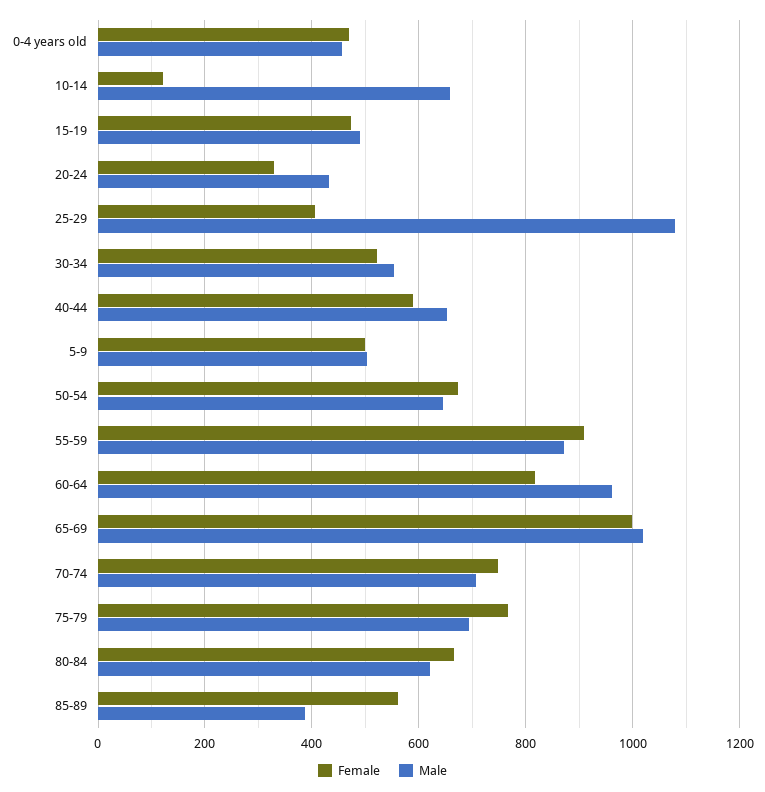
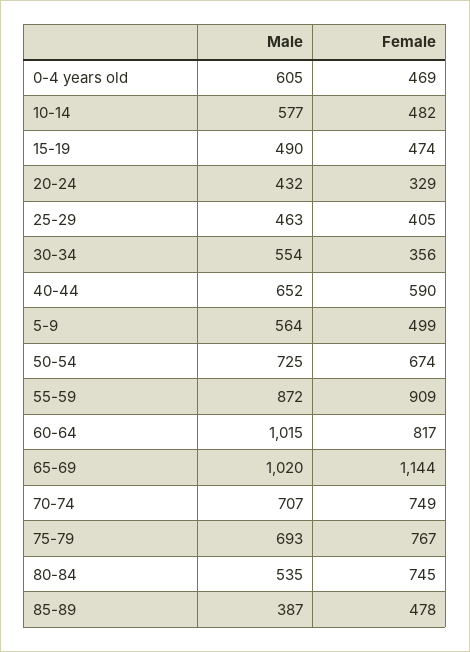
Male, 0-4 years old: 460 -> 605
Female, 10-14: 120 -> 482
Male, 10-14: 660 -> 577
Male, 25-29: 1080 -> 463
Female, 30-34: 520 -> 356
Male, 5-9: 500 -> 564
Male, 50-54: 640 -> 725
Male, 60-64: 960 -> 1015
Female, 65-69: 1000 -> 1144
Female, 80-84: 660 -> 745
Male, 80-84: 620 -> 535
Female, 85-89: 560 -> 478

